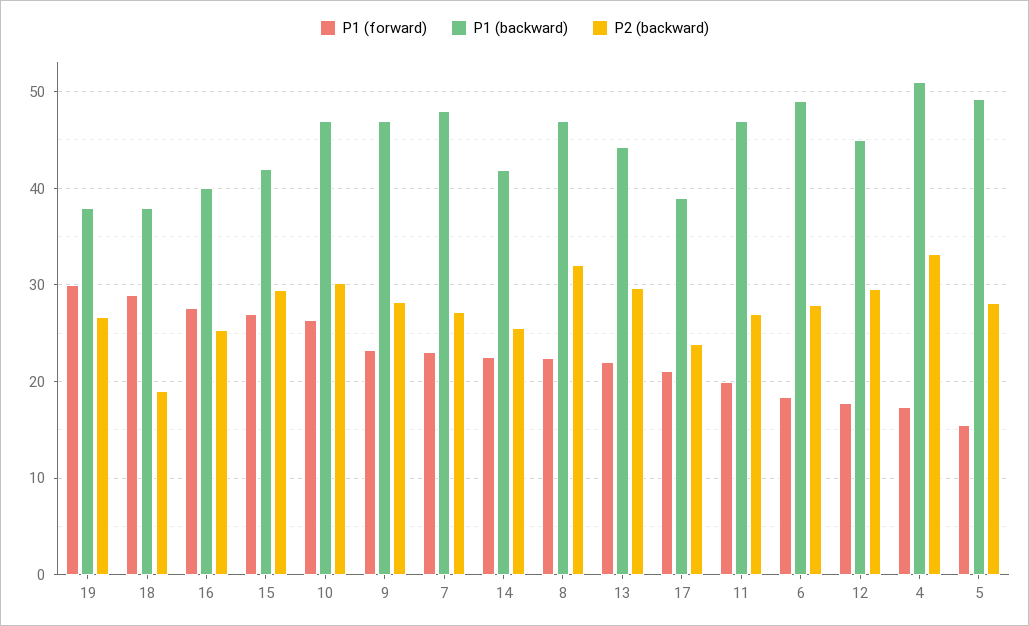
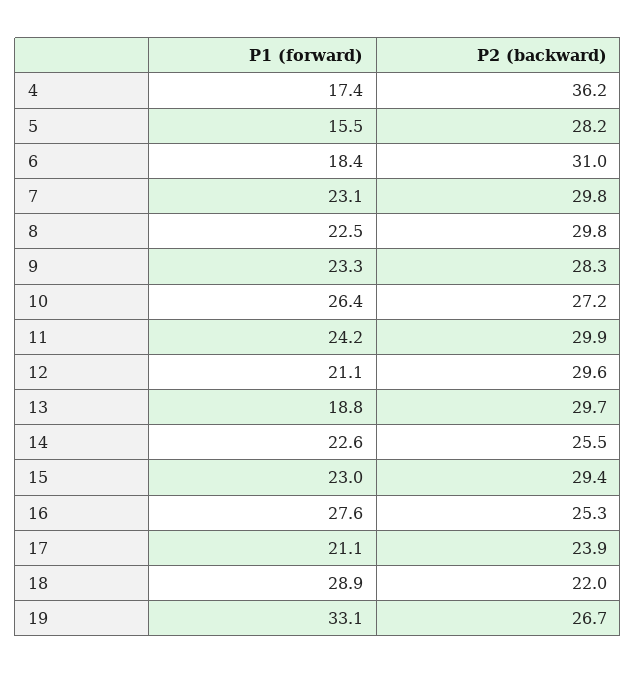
P1 (forward), 19: 30 -> 33.1
P1 (backward), 19: 38 -> none
P1 (backward), 18: 38 -> none
P2 (backward), 18: 19 -> 22
P1 (backward), 16: 40 -> none
P1 (forward), 15: 27 -> 23
P1 (backward), 15: 42 -> none
P1 (backward), 10: 47 -> none
P2 (backward), 10: 30 -> 27.2
P1 (backward), 9: 47 -> none
P1 (backward), 7: 48 -> none
P2 (backward), 7: 27 -> 29.8
P1 (backward), 14: 42 -> none
P1 (backward), 8: 47 -> none
P2 (backward), 8: 32 -> 29.8
P1 (forward), 13: 22 -> 18.8
P1 (backward), 13: 44 -> none
P1 (backward), 17: 39 -> none
P1 (forward), 11: 20 -> 24.2
P1 (backward), 11: 47 -> none
P2 (backward), 11: 27 -> 29.9
P1 (backward), 6: 49 -> none
P2 (backward), 6: 28 -> 31
P1 (forward), 12: 18 -> 21.1
P1 (backward), 12: 45 -> none
P1 (backward), 4: 51 -> none
P2 (backward), 4: 33 -> 36.2
P1 (backward), 5: 49 -> none

